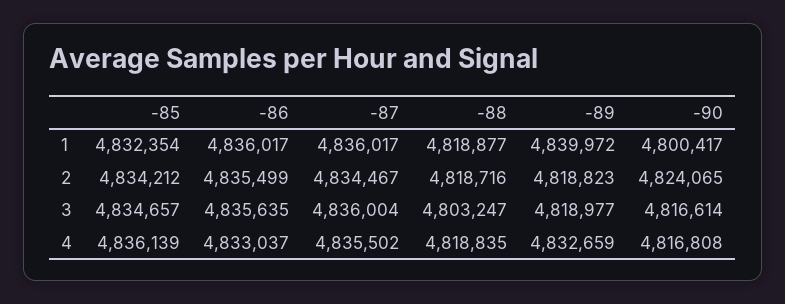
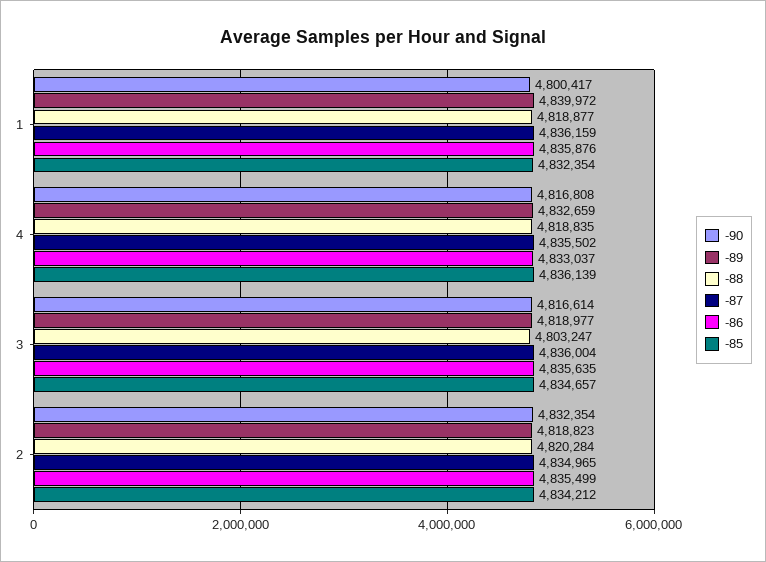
-86, 1: 4836017 -> 4835876
-87, 1: 4836017 -> 4836159
-87, 2: 4834467 -> 4834965
-88, 2: 4818716 -> 4820284
-90, 2: 4824065 -> 4832354

